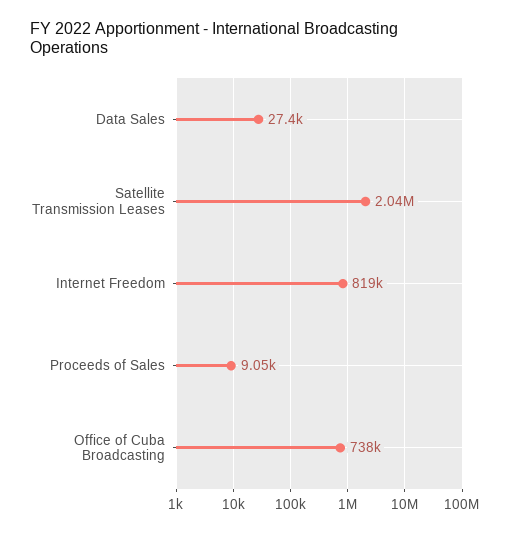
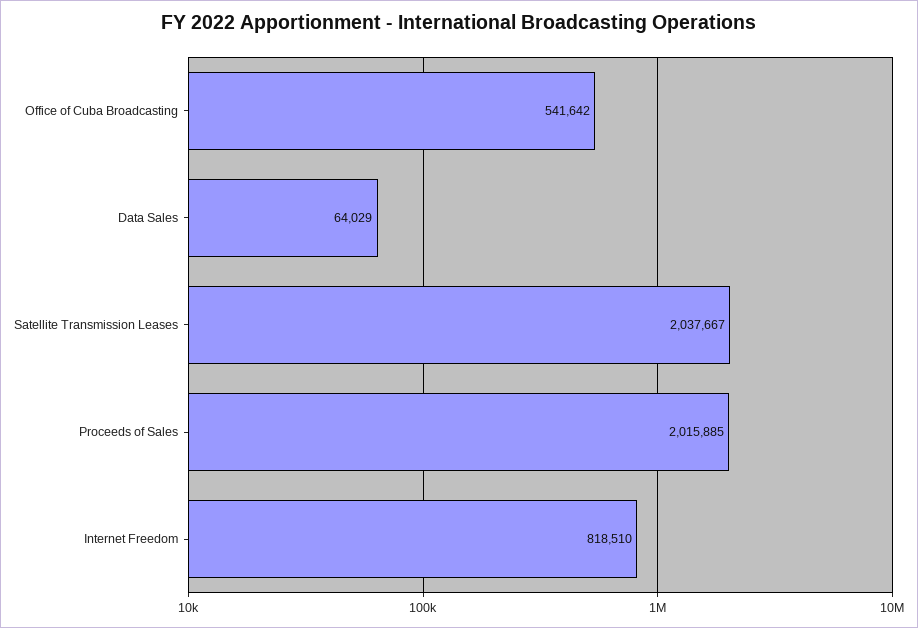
Data Sales: 27400 -> 64029
Proceeds of Sales: 9050 -> 2015885
Office of Cuba Broadcasting: 738000 -> 541642

